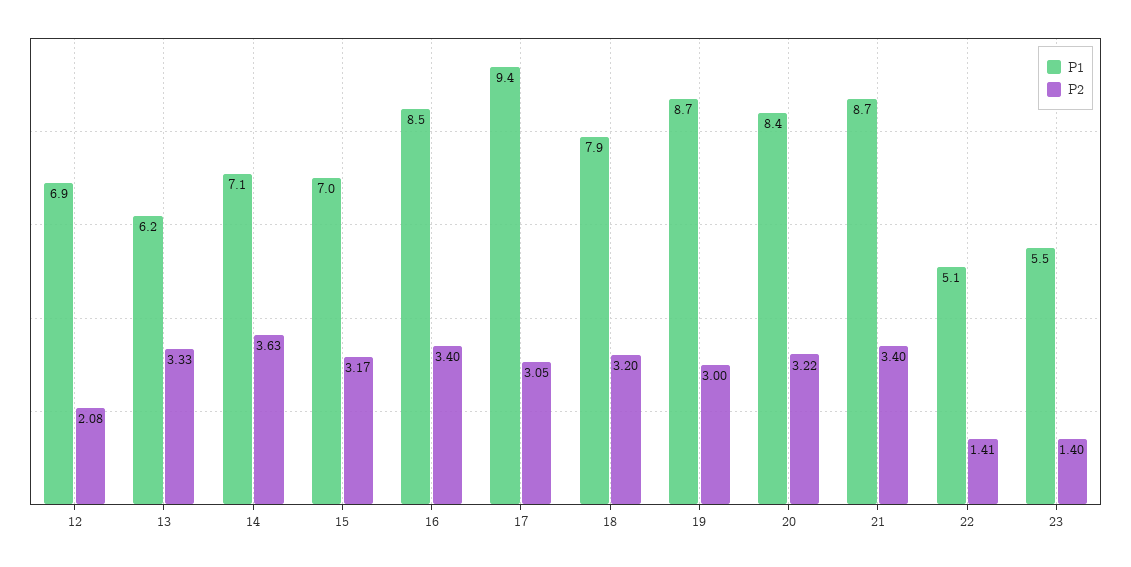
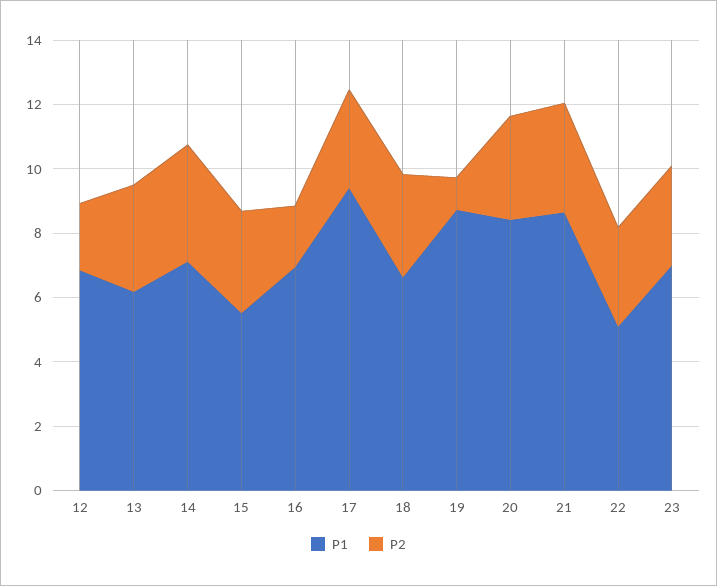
P1, 15: 7 -> 5.5
P1, 16: 8.5 -> 7
P2, 16: 3.4 -> 2
P1, 18: 7.9 -> 6.5
P2, 19: 3 -> 1
P2, 22: 1.41 -> 3
P1, 23: 5.5 -> 7
P2, 23: 1.4 -> 3

